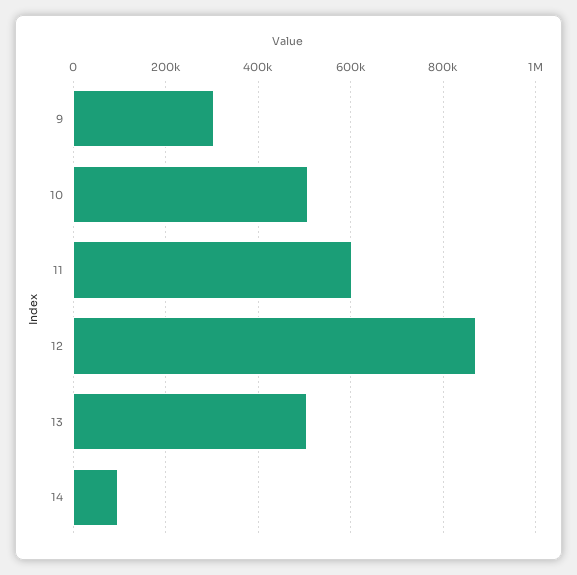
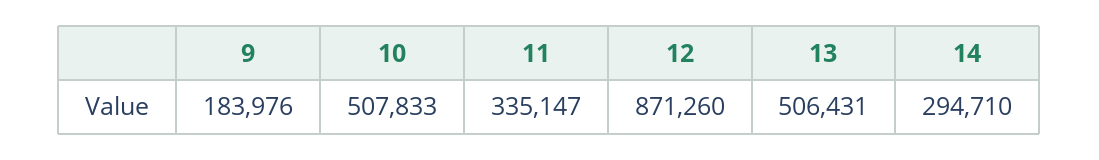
9: 300000 -> 183976
11: 600000 -> 335147
14: 100000 -> 294710

